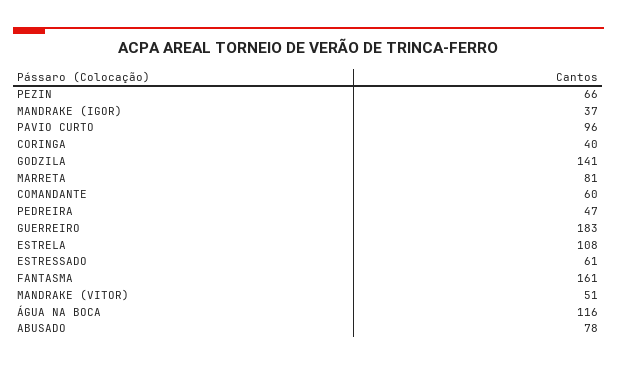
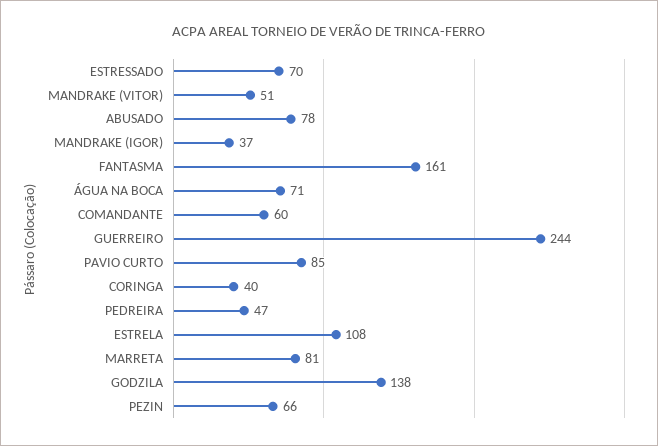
PAVIO CURTO: 96 -> 85
GODZILA: 141 -> 138
GUERREIRO: 183 -> 244
ESTRESSADO: 61 -> 70
ÁGUA NA BOCA: 116 -> 71

